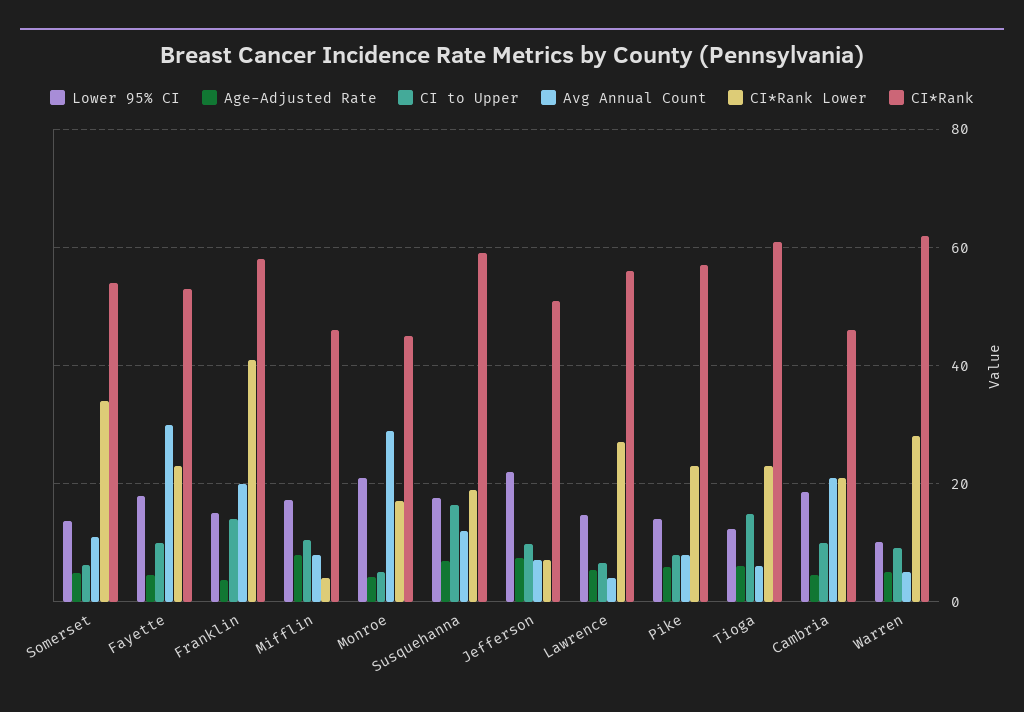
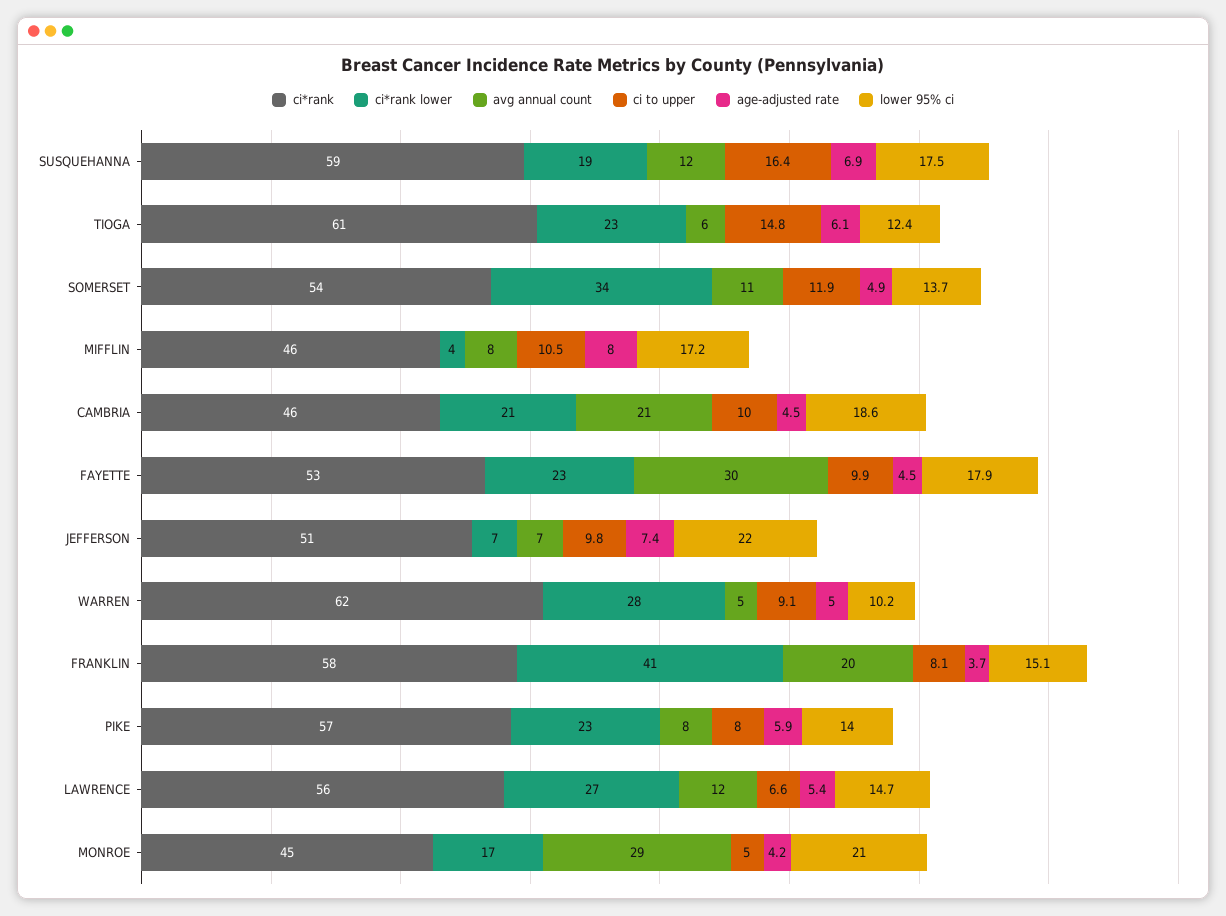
CI to Upper, Somerset: 6 -> 11.9
CI to Upper, Franklin: 14 -> 8.1
Avg Annual Count, Lawrence: 4 -> 12

